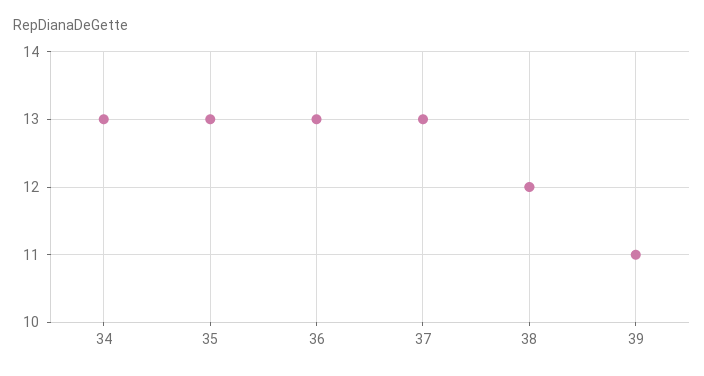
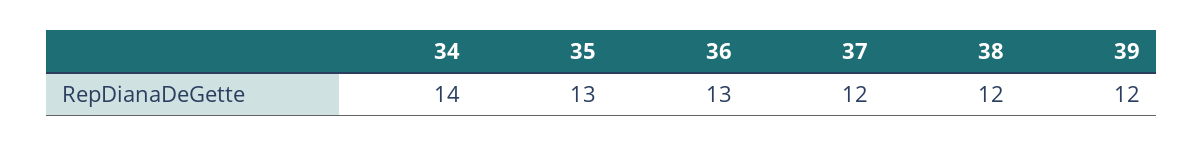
34: 13 -> 14
37: 13 -> 12
39: 11 -> 12

